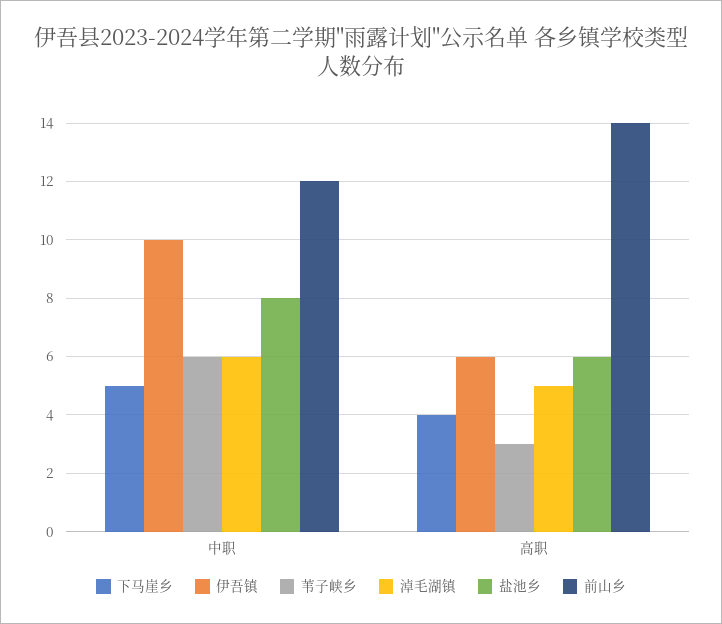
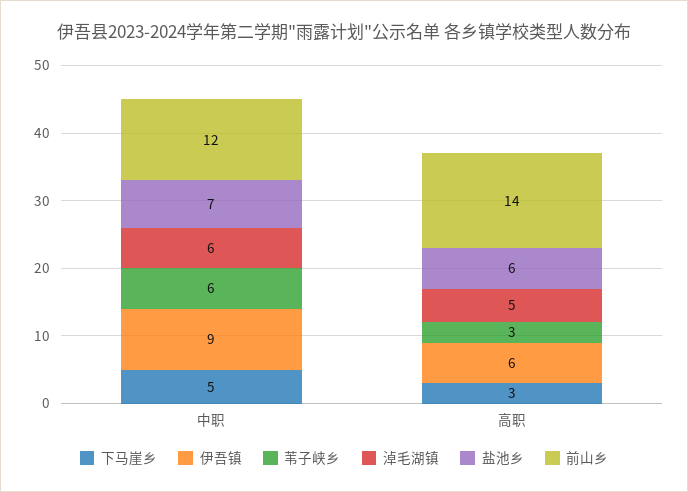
伊吾镇, 中职: 10 -> 9
盐池乡, 中职: 8 -> 7
下马崖乡, 高职: 4 -> 3

